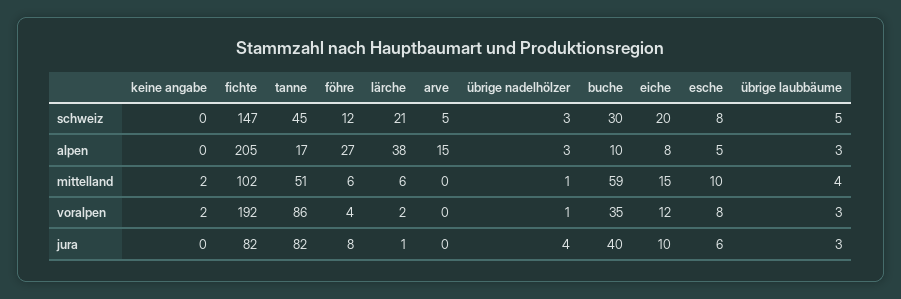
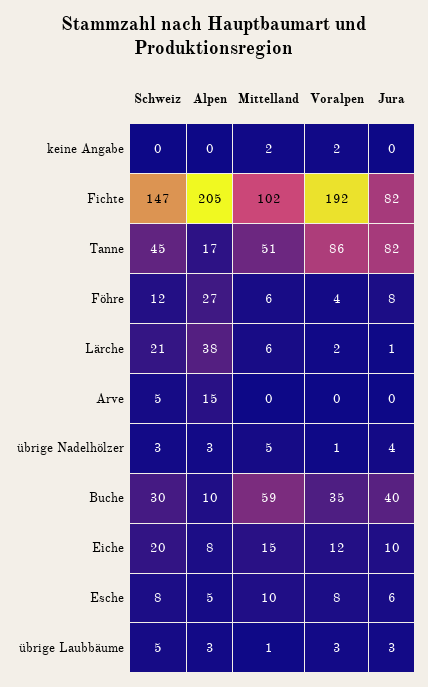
übrige nadelhölzer, mittelland: 1 -> 5
übrige laubbäume, mittelland: 4 -> 1

